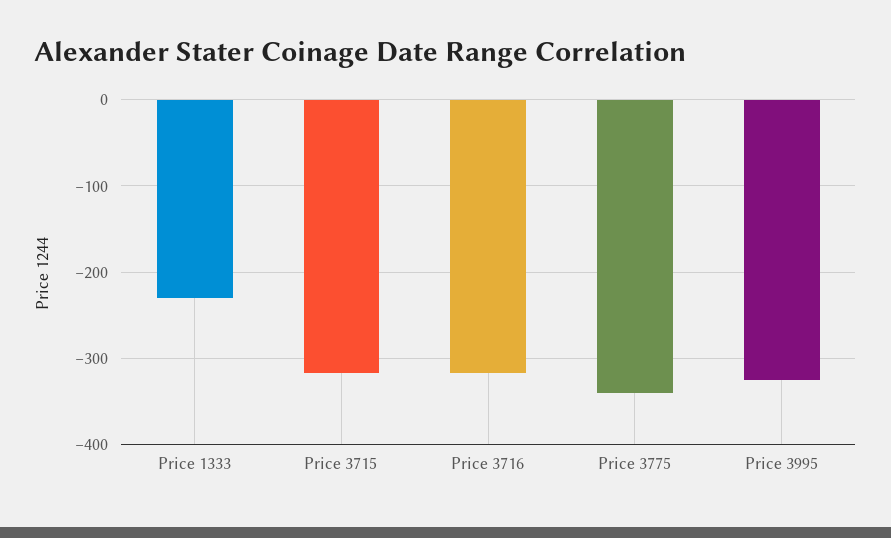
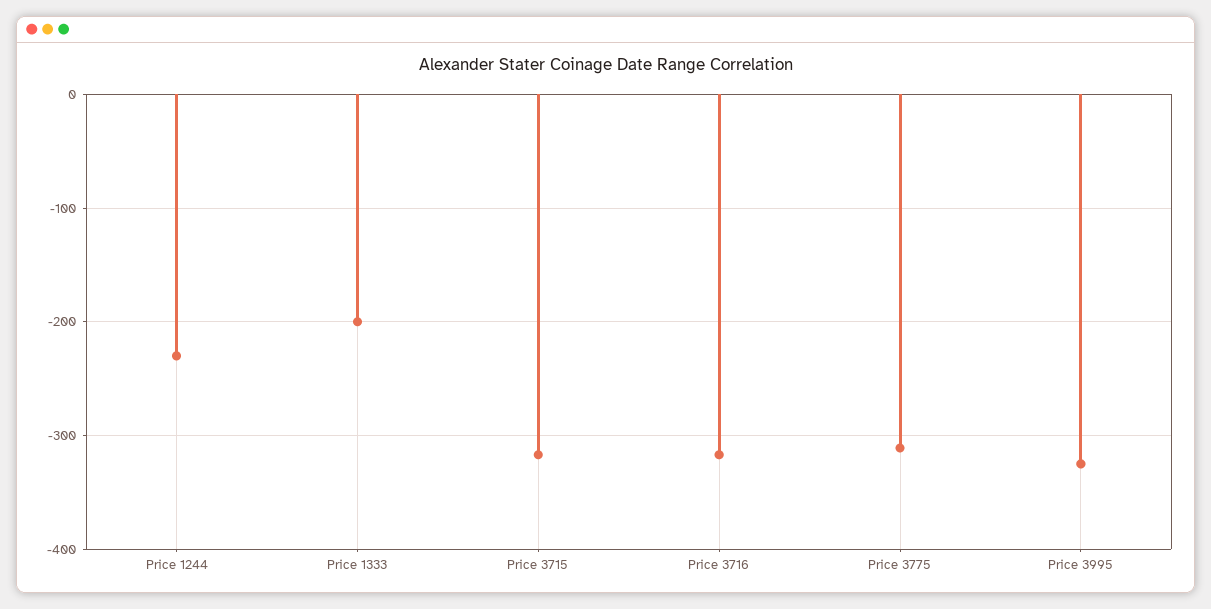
Price 1333: -230 -> -200
Price 3775: -340 -> -310
Price 1244: none -> -230

